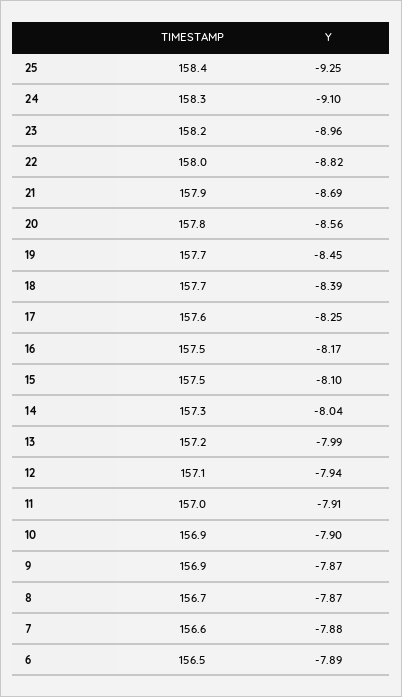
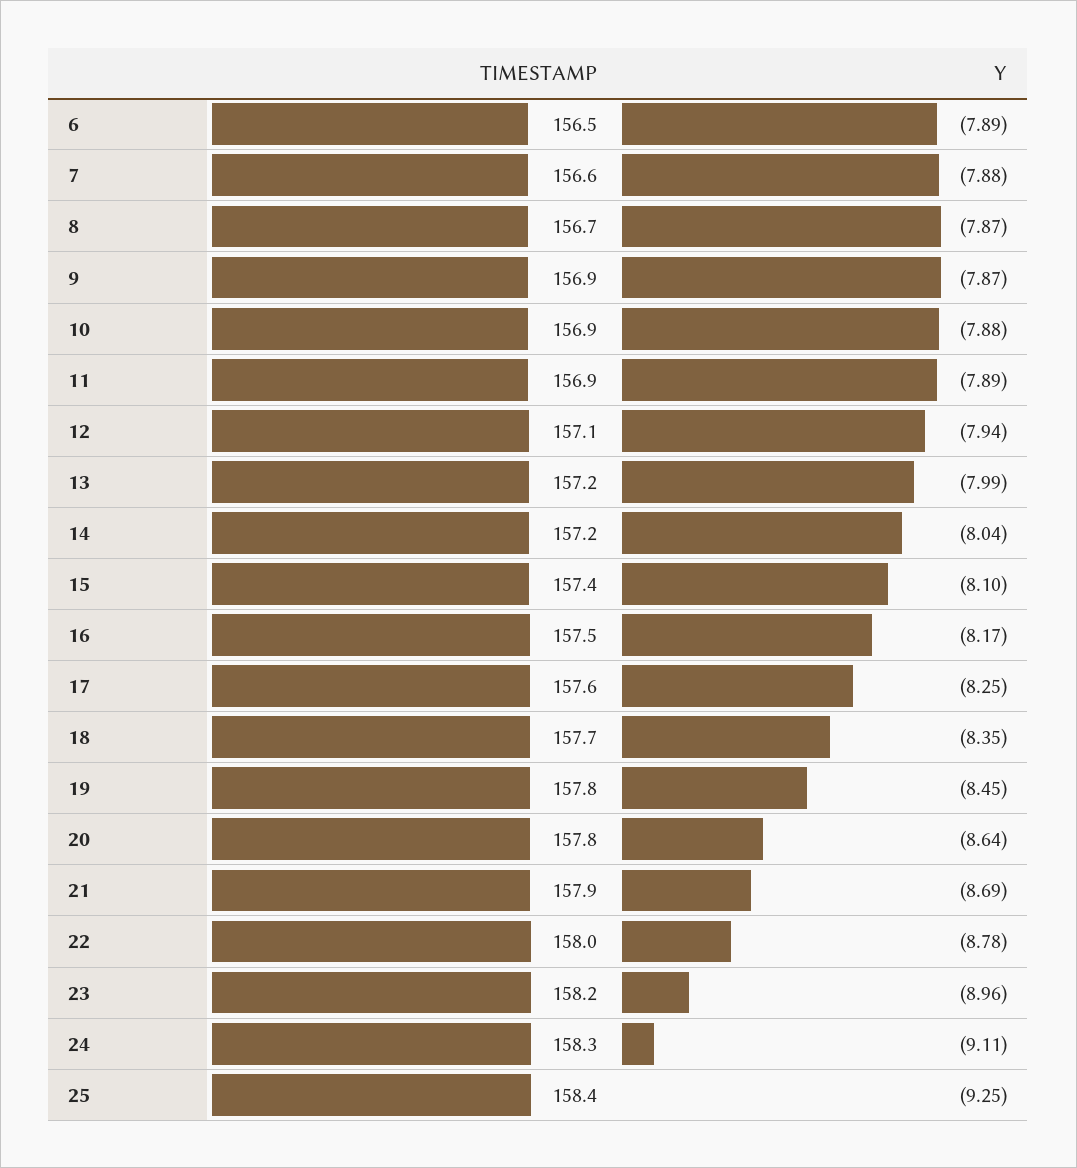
Y, 24: -9.1 -> -9.11
Y, 22: -8.82 -> -8.78
Y, 20: -8.56 -> -8.64
TIMESTAMP, 19: 157.7 -> 157.8
Y, 18: -8.39 -> -8.35
TIMESTAMP, 15: 157.5 -> 157.4
TIMESTAMP, 14: 157.3 -> 157.2
TIMESTAMP, 11: 157 -> 156.9
Y, 11: -7.91 -> -7.89
Y, 10: -7.9 -> -7.88

